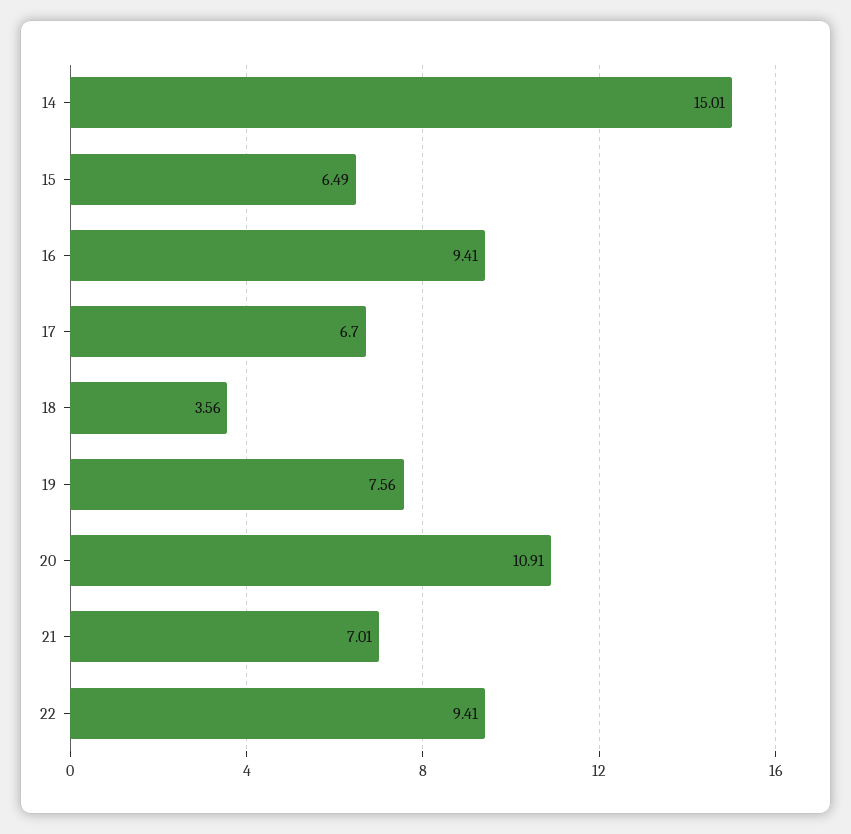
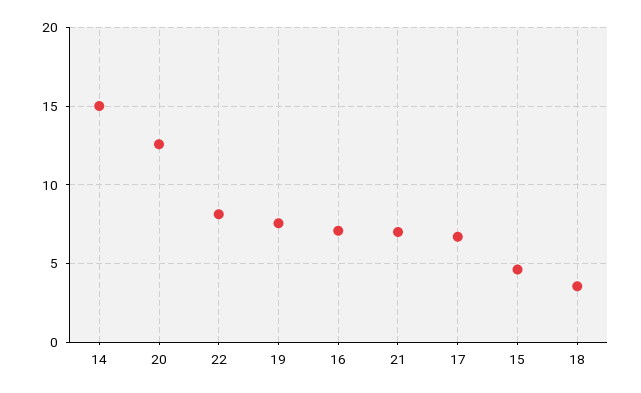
15: 6.49 -> 4.5
16: 9.41 -> 7
20: 10.91 -> 12.5
22: 9.41 -> 8

